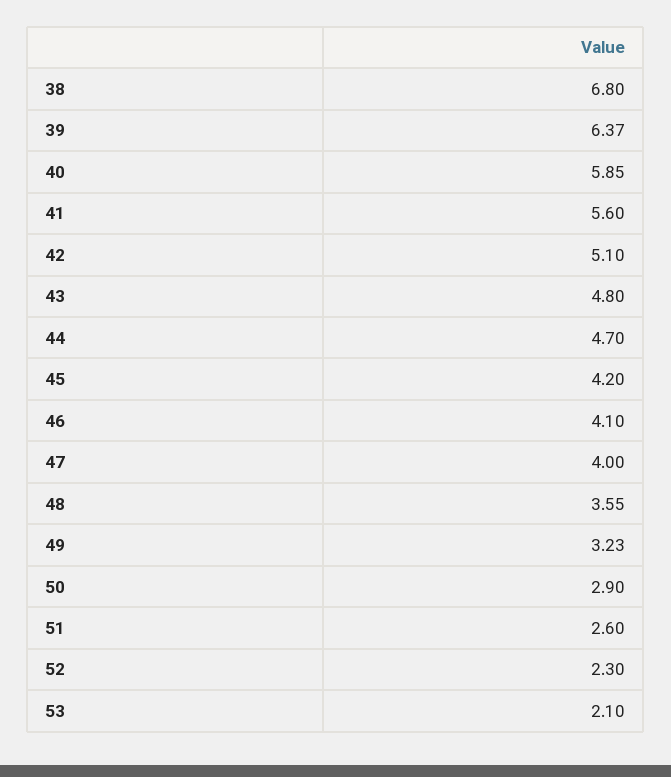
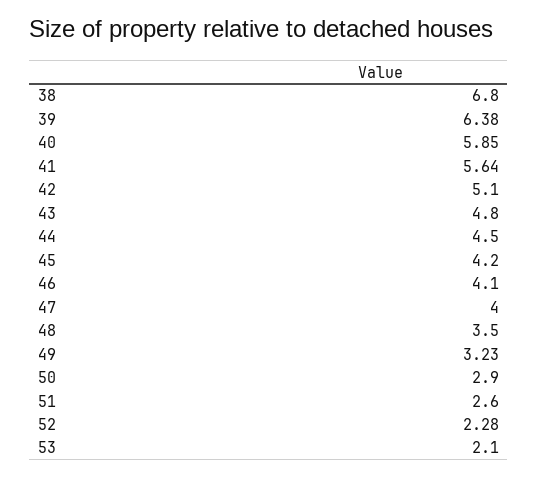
39: 6.37 -> 6.38
41: 5.6 -> 5.64
44: 4.7 -> 4.5
48: 3.55 -> 3.5
52: 2.3 -> 2.28

